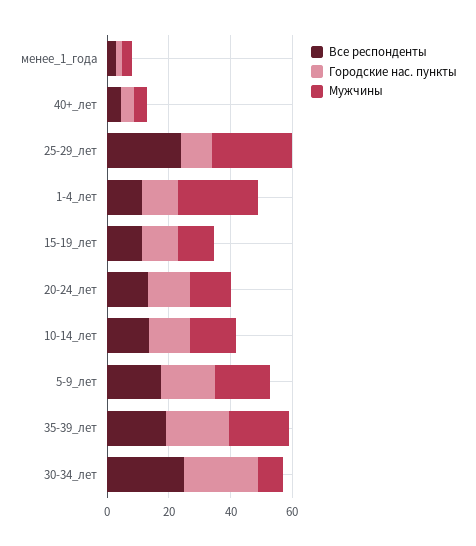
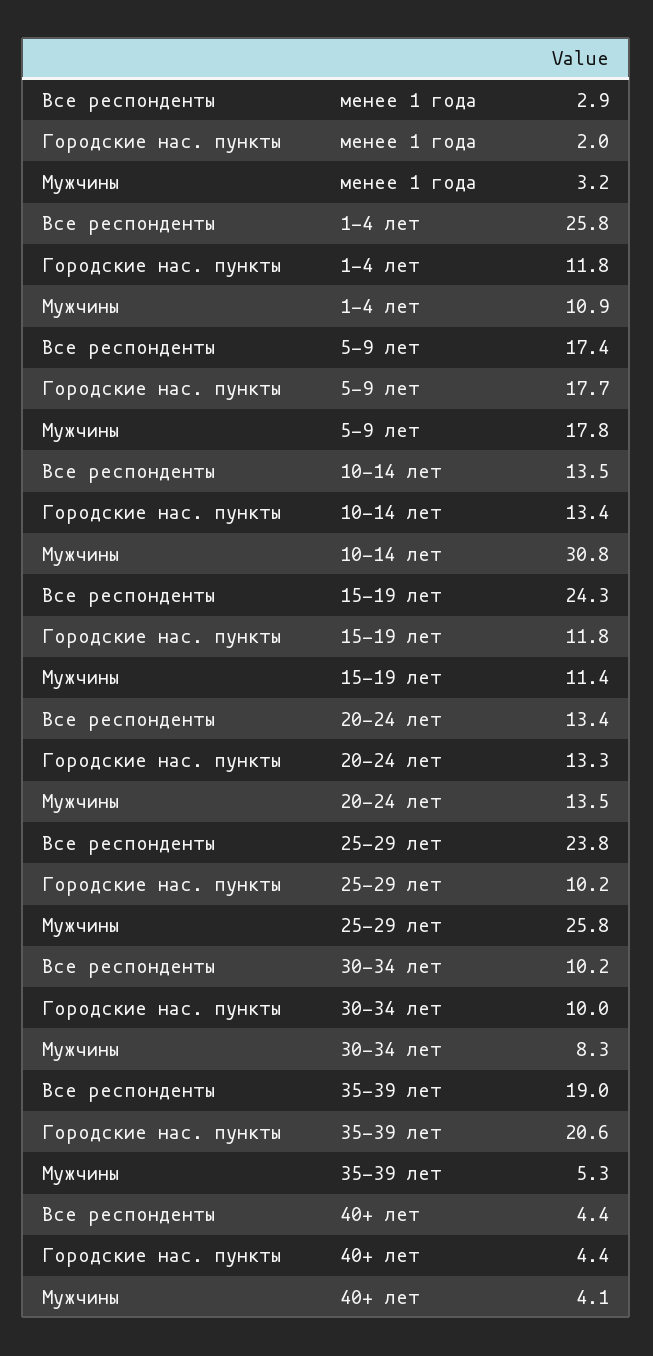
Все респонденты, 1-4_лет: 10 -> 25.8
Мужчины, 1-4_лет: 25 -> 10.9
Все респонденты, 15-19_лет: 10 -> 24.3
Мужчины, 10-14_лет: 15 -> 30.8
Мужчины, 35-39_лет: 20 -> 5.3
Все респонденты, 30-34_лет: 25 -> 10.2
Городские нас. пункты, 30-34_лет: 25 -> 10

